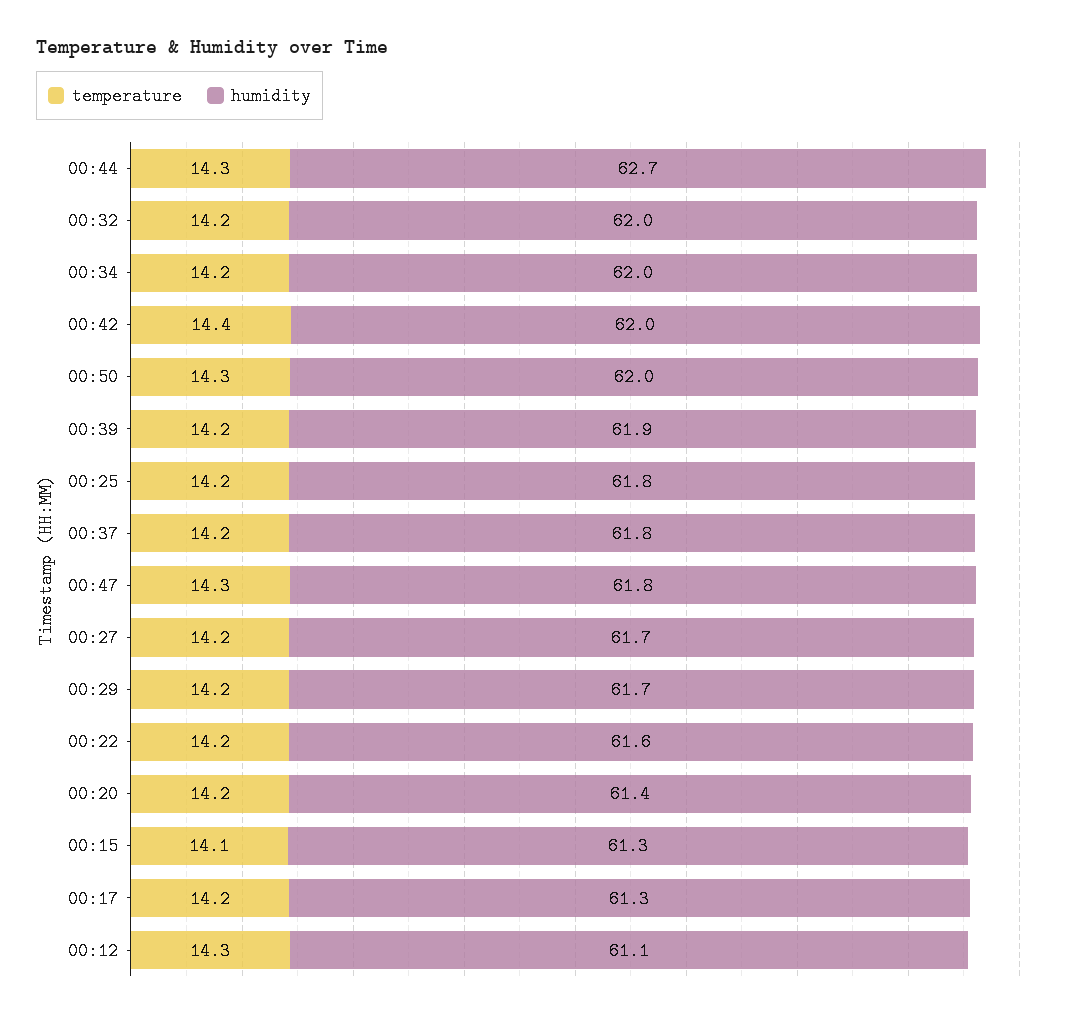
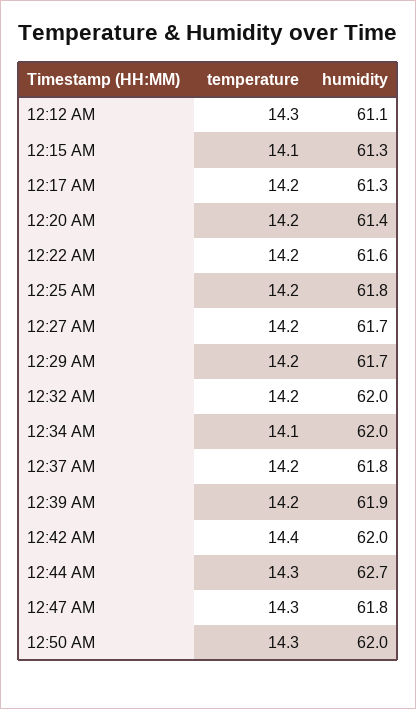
temperature, 00:34: 14.2 -> 14.1

